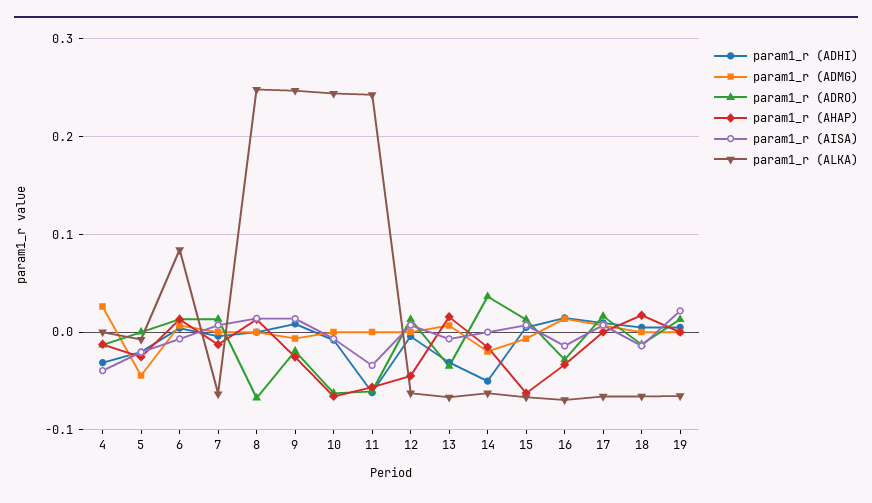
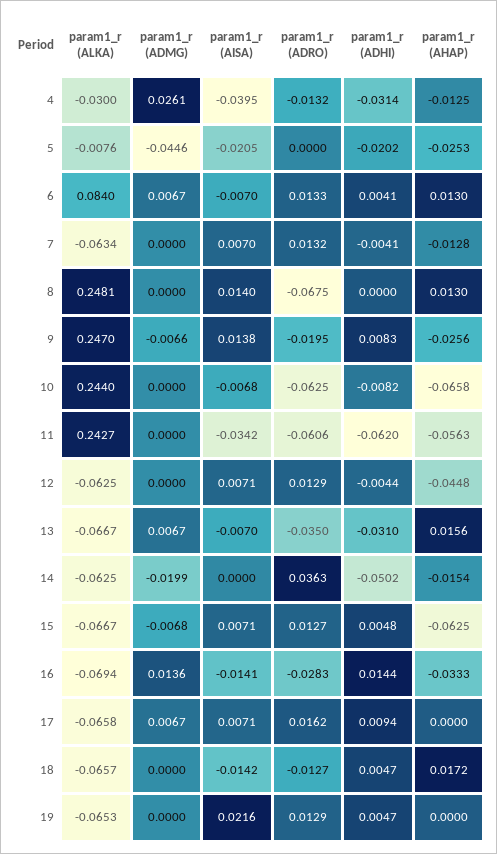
param1_r (ALKA), 4: 0 -> -0.03

